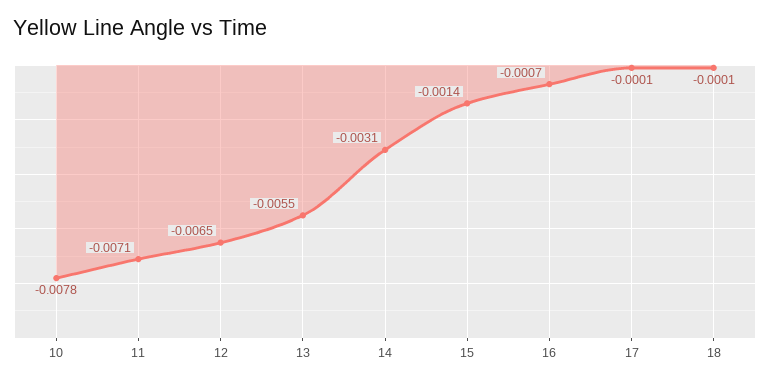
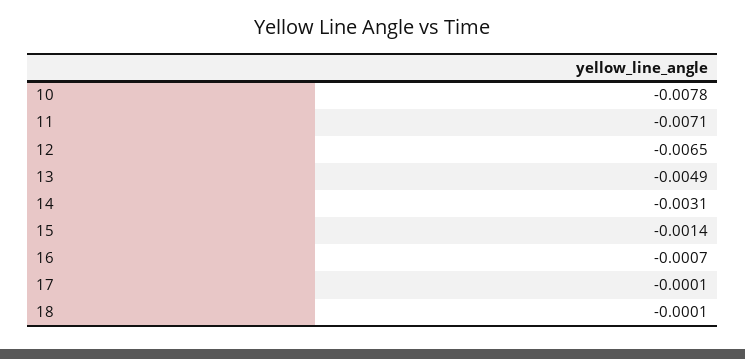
13: -0.0055 -> -0.0049

